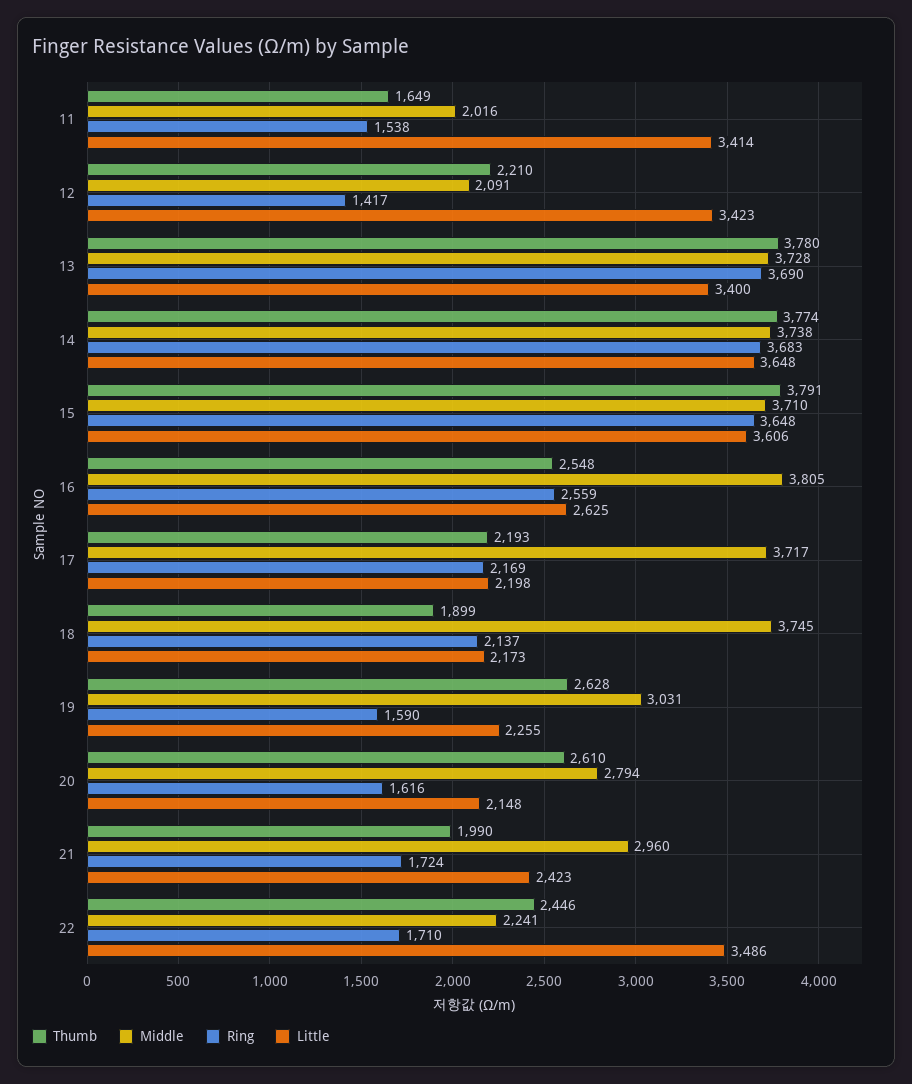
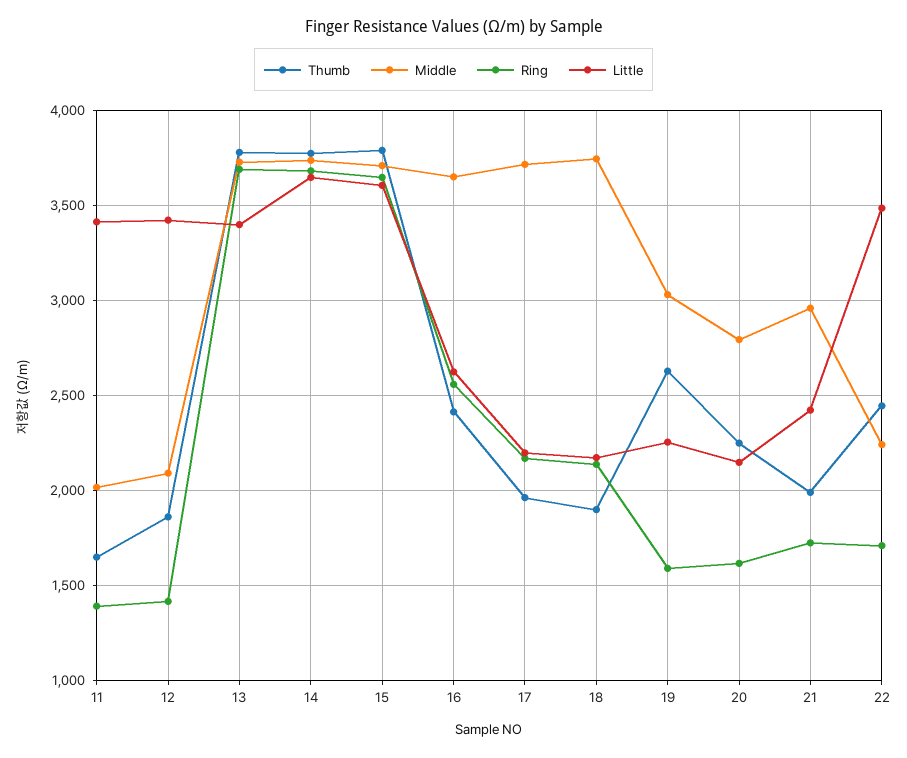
Ring, 11: 1538 -> 1400
Thumb, 12: 2210 -> 1850
Thumb, 16: 2548 -> 2400
Middle, 16: 3805 -> 3650
Thumb, 17: 2193 -> 1950
Thumb, 20: 2610 -> 2250

